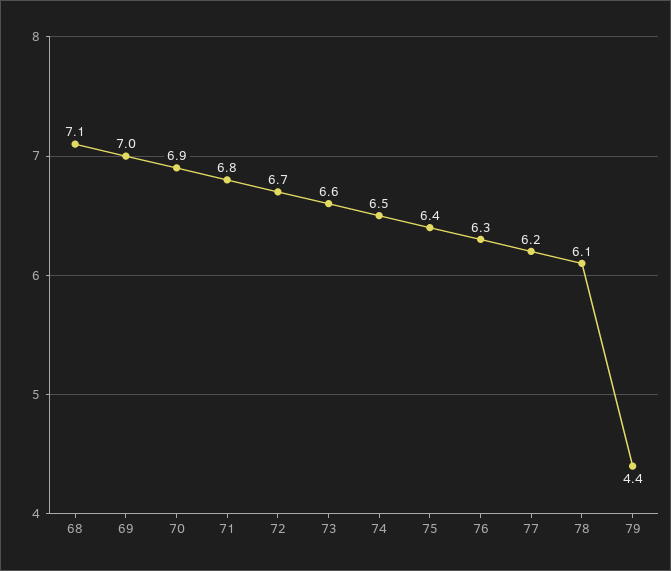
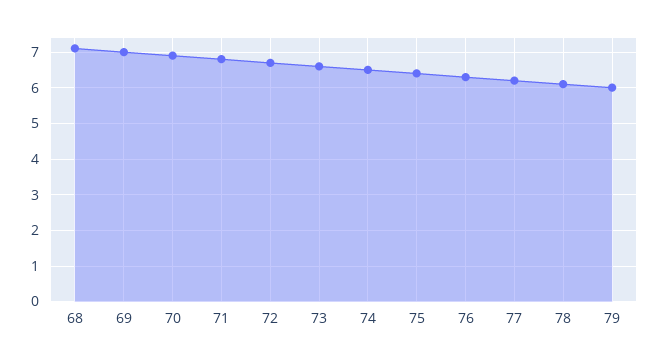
79: 4.4 -> 6

